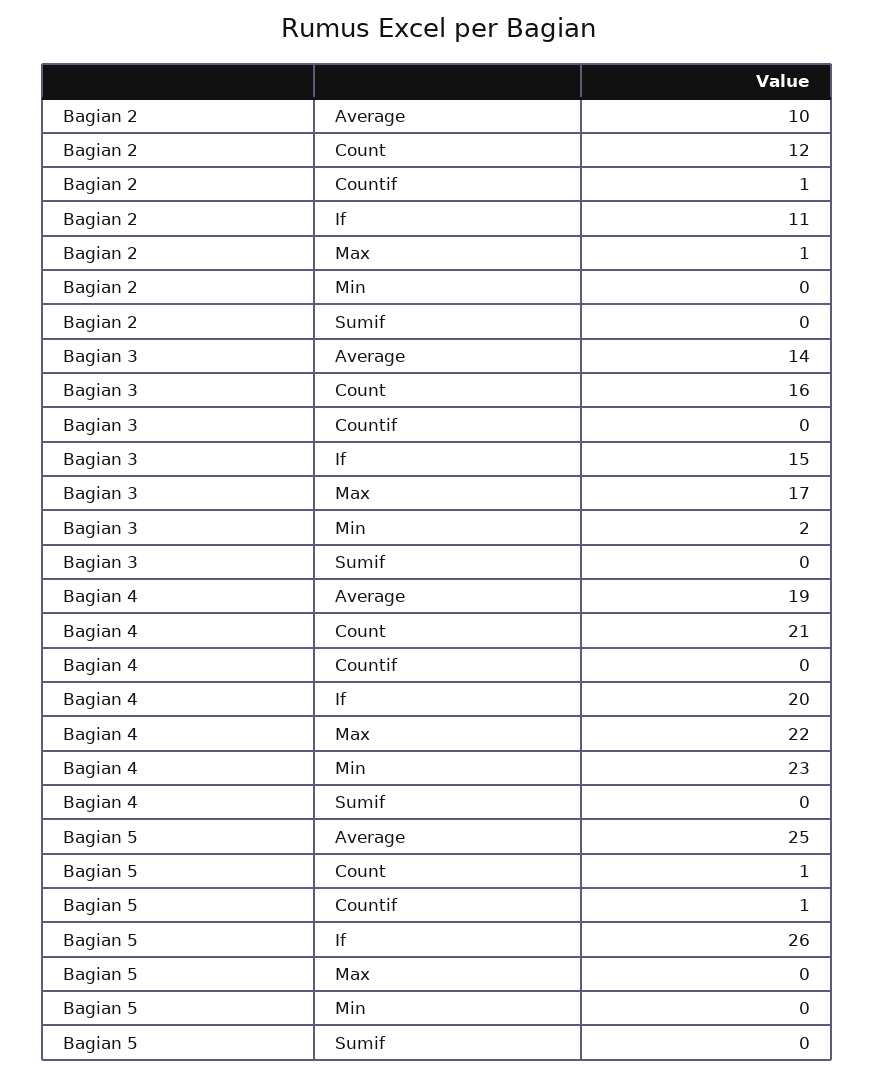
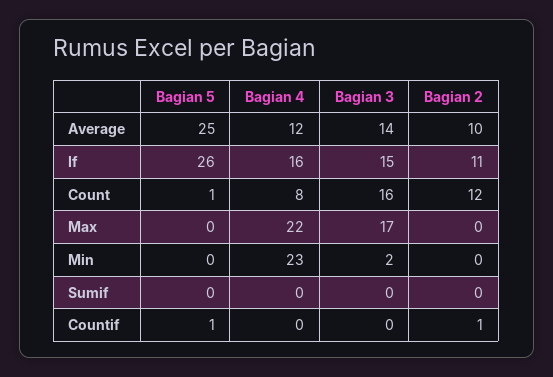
Bagian 2, Max: 1 -> 0
Bagian 4, Average: 19 -> 12
Bagian 4, Count: 21 -> 8
Bagian 4, If: 20 -> 16

